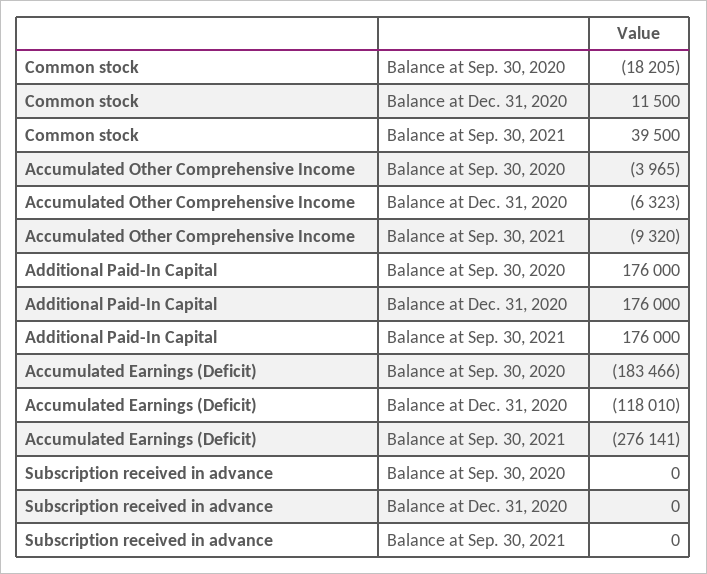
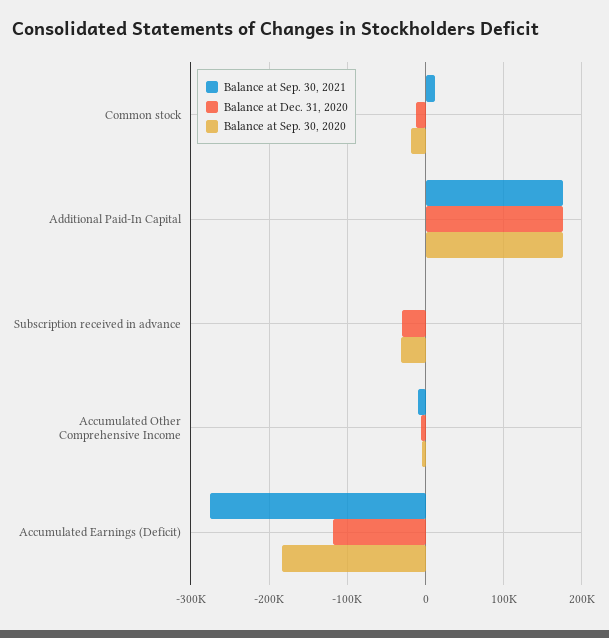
Balance at Dec. 31, 2020, Common stock: 11500 -> -10000
Balance at Sep. 30, 2021, Common stock: 39500 -> 10000
Balance at Sep. 30, 2020, Subscription received in advance: 0 -> -30000
Balance at Dec. 31, 2020, Subscription received in advance: 0 -> -30000

